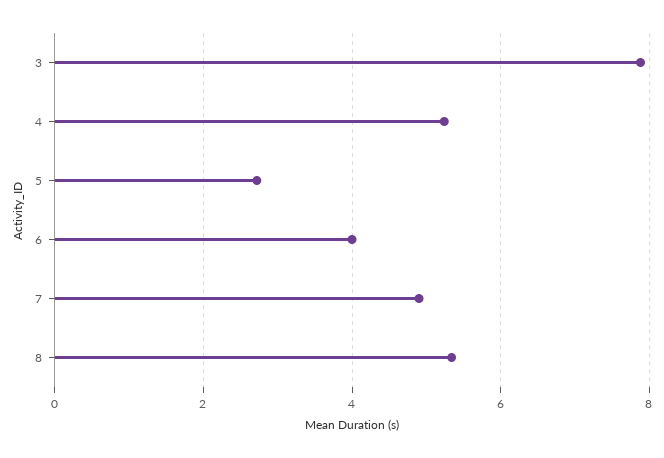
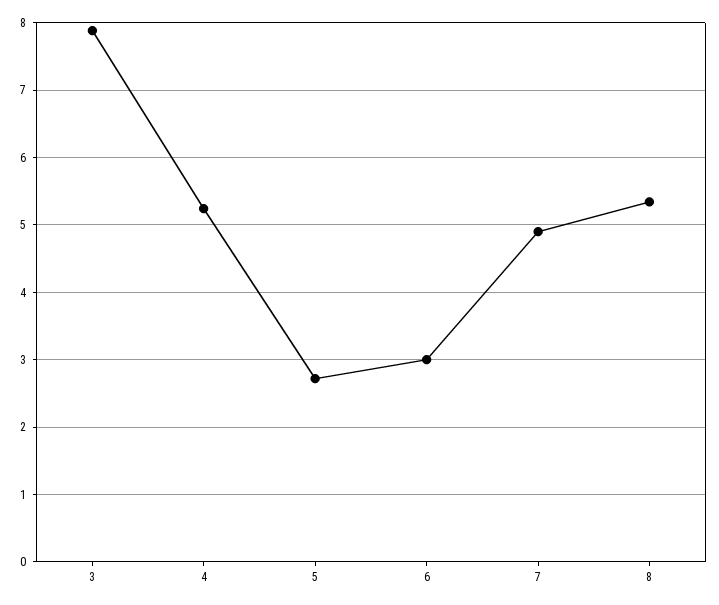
6: 4 -> 3

